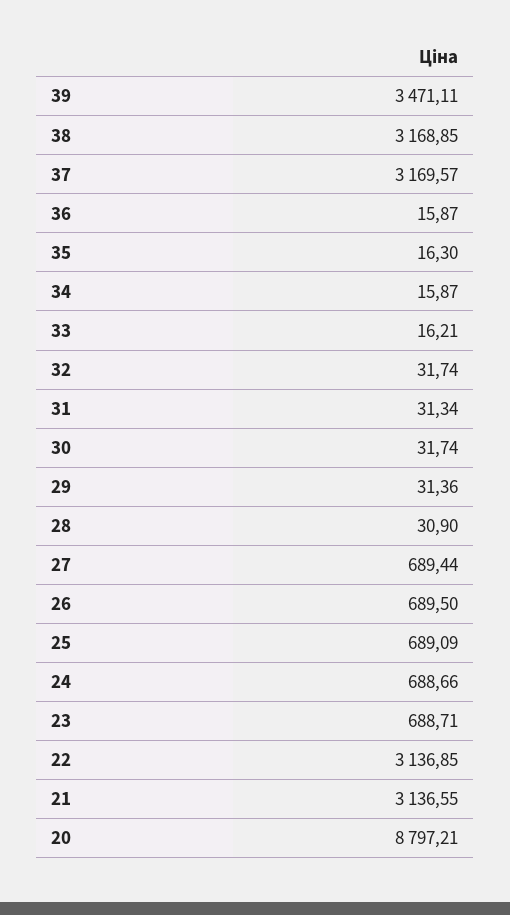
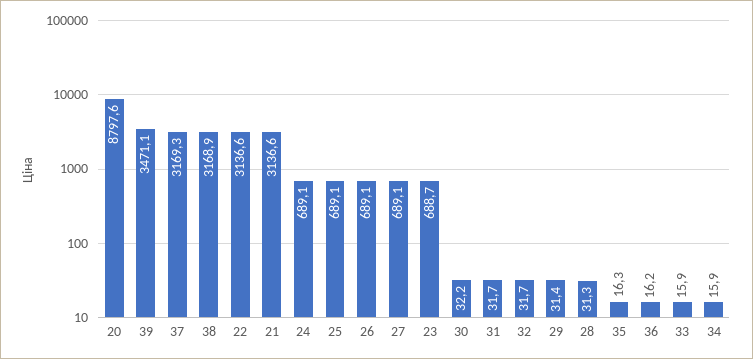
37: 3169.57 -> 3169.3
36: 15.87 -> 16.2
33: 16.21 -> 15.9
31: 31.34 -> 31.7
30: 31.74 -> 32.2
28: 30.9 -> 31.3
27: 689.44 -> 689.1
26: 689.5 -> 689.1
24: 688.66 -> 689.1
22: 3136.85 -> 3136.6
20: 8797.21 -> 8797.6

